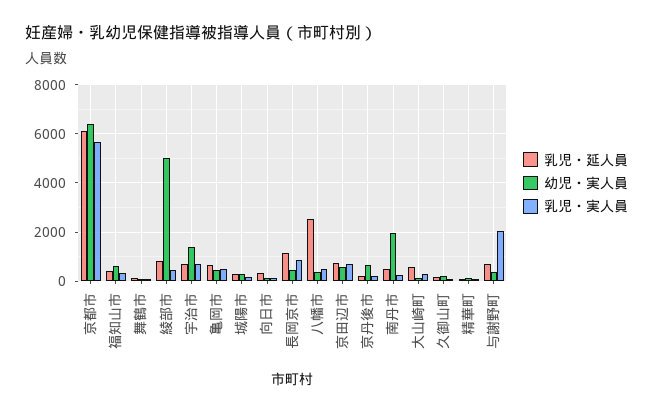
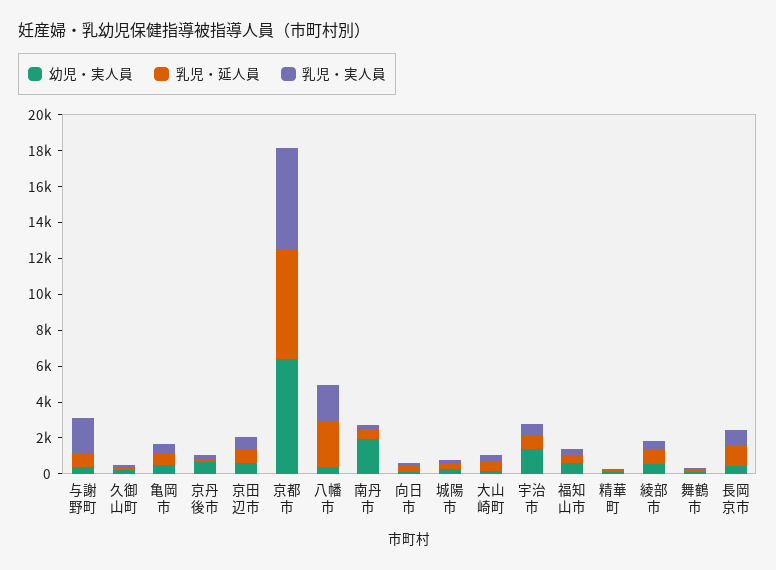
幼児・実人員, 綾部市: 5000 -> 500
乳児・実人員, 八幡市: 500 -> 2000

